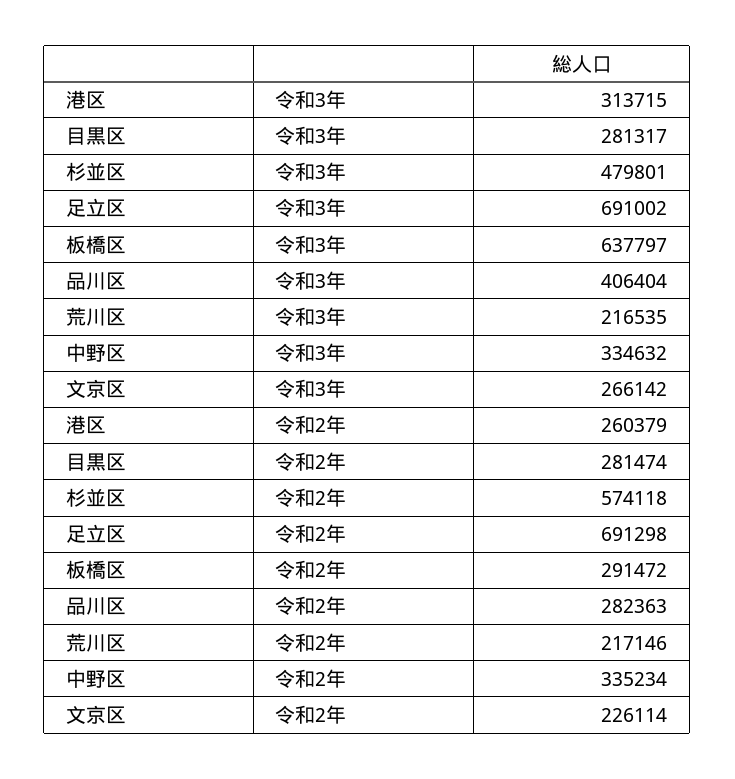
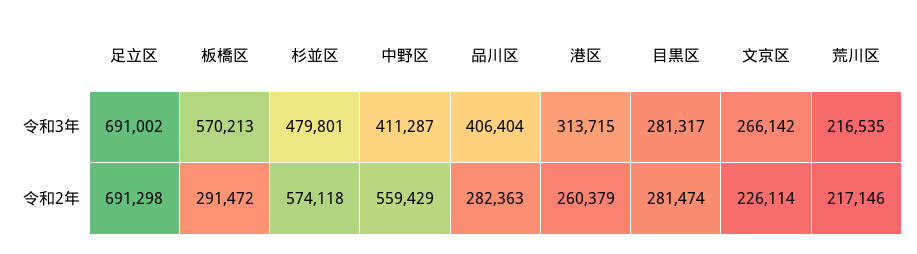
板橋区, 令和3年: 637797 -> 570213
中野区, 令和3年: 334632 -> 411287
中野区, 令和2年: 335234 -> 559429

